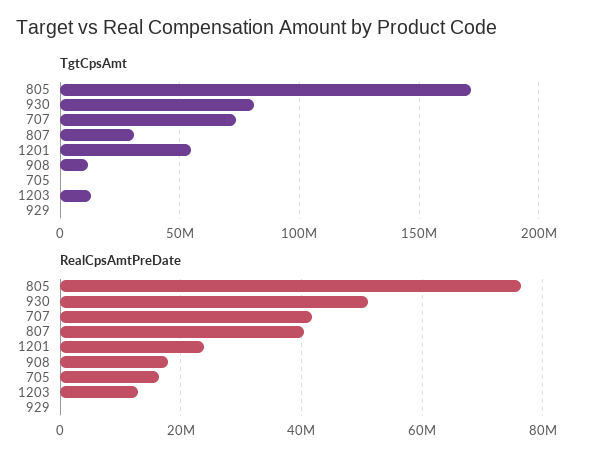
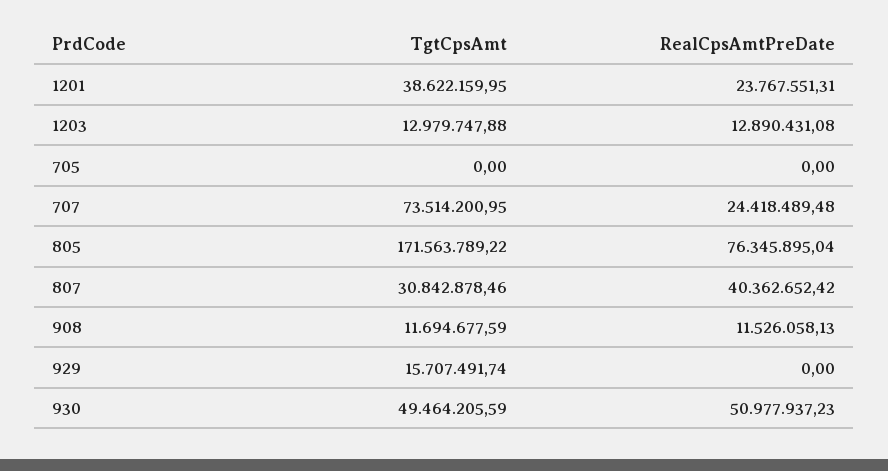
TgtCpsAmt, 930: 80000000 -> 49464205.59
TgtCpsAmt, 1201: 55000000 -> 38622159.95
TgtCpsAmt, 929: 0 -> 15707491.74
RealCpsAmtPreDate, 707: 42000000 -> 24418489.48
RealCpsAmtPreDate, 908: 18000000 -> 11526058.13
RealCpsAmtPreDate, 705: 16000000 -> 0

